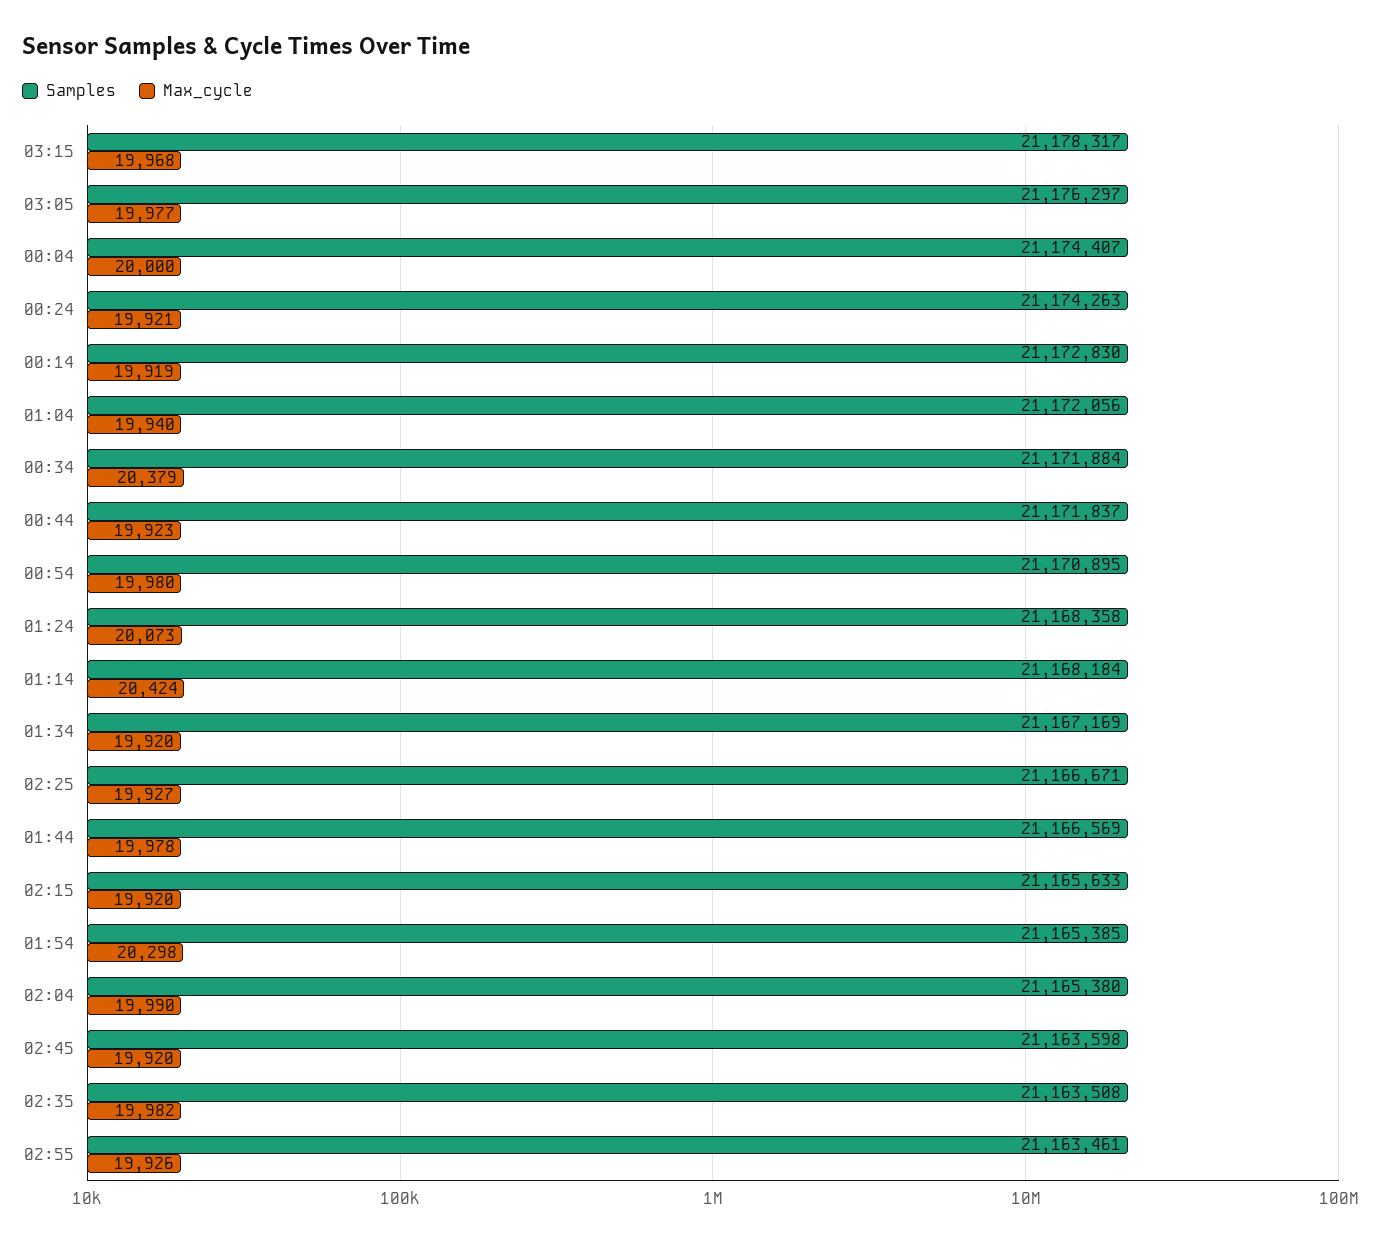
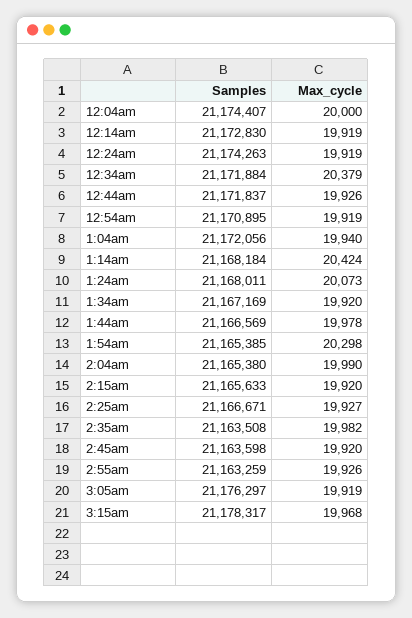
Max_cycle, 03:05: 19977 -> 19919
Max_cycle, 00:24: 19921 -> 19919
Max_cycle, 00:44: 19923 -> 19926
Max_cycle, 00:54: 19980 -> 19919
Samples, 01:24: 21168358 -> 21168011
Samples, 02:55: 21163461 -> 21163259

